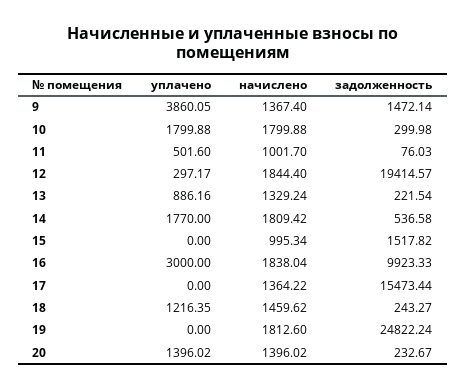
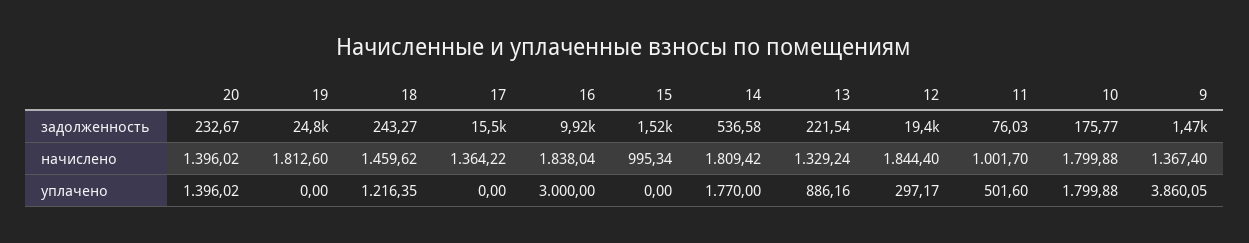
задолженность, 10: 299.98 -> 175.77

